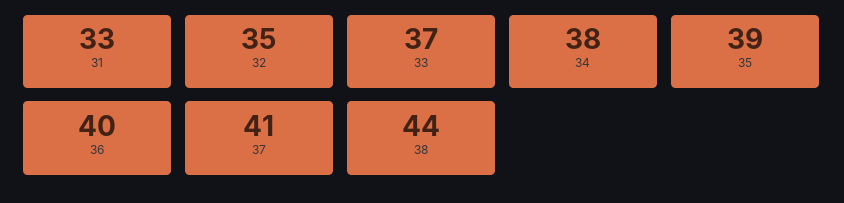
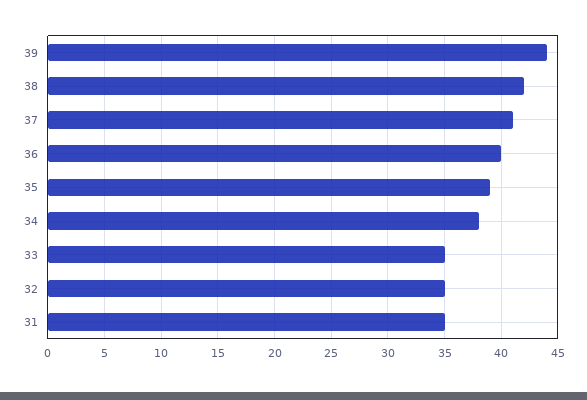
31: 33 -> 35
33: 37 -> 35
38: 44 -> 42
39: none -> 44

